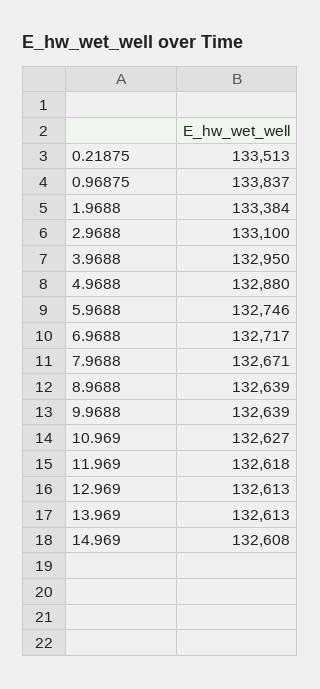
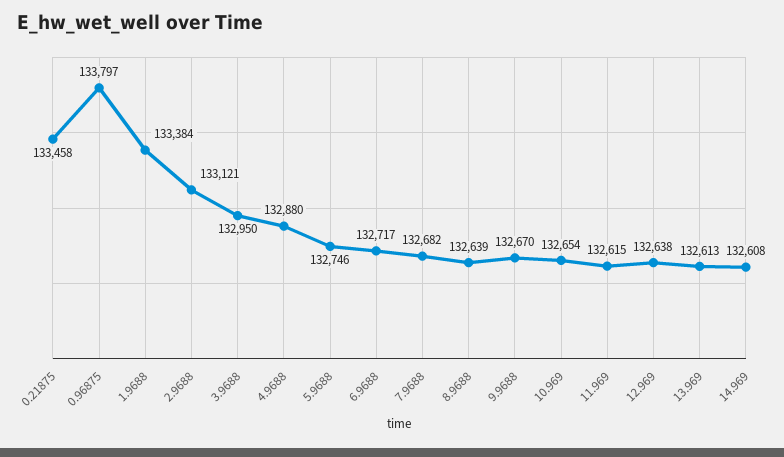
0.21875: 133513 -> 133458
0.96875: 133837 -> 133797
2.9688: 133100 -> 133121
7.9688: 132671 -> 132682
9.9688: 132639 -> 132670
10.969: 132627 -> 132654
11.969: 132618 -> 132615
12.969: 132613 -> 132638

